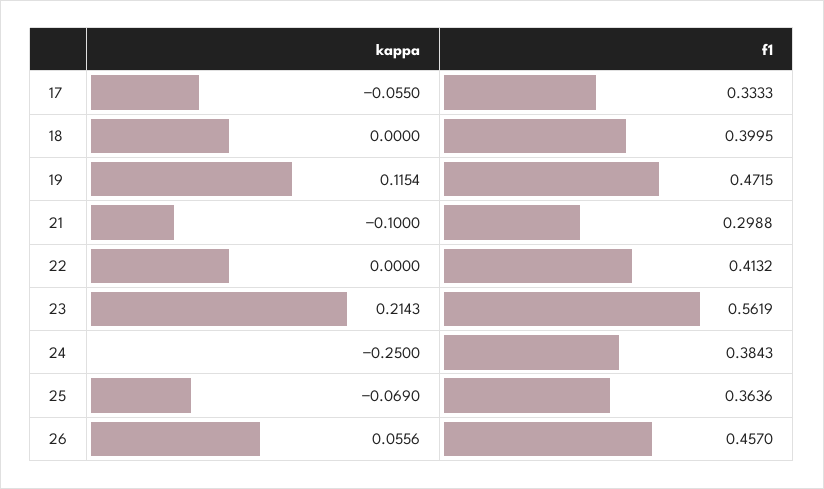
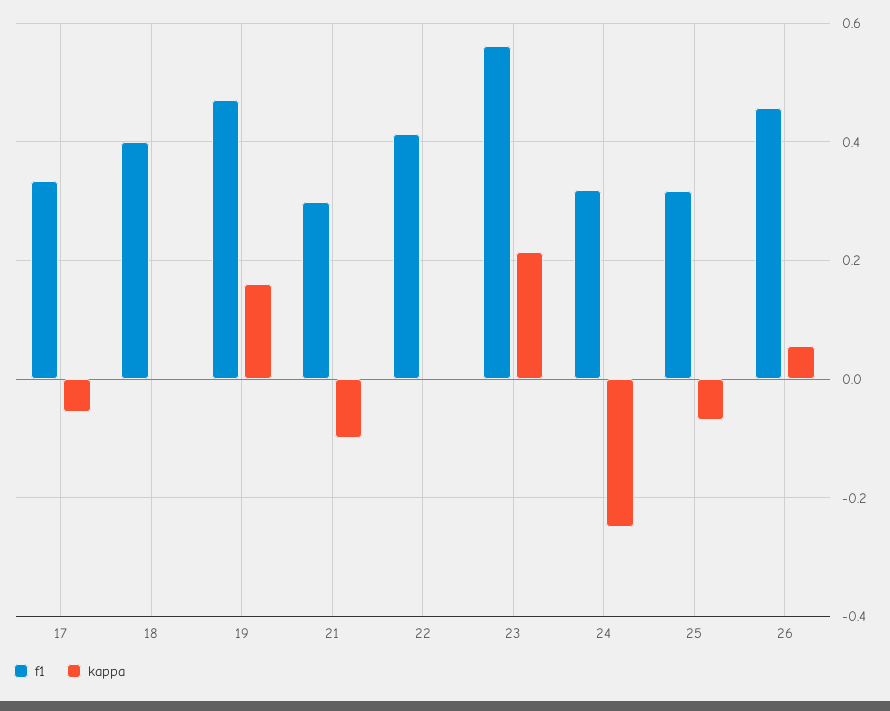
kappa, 19: 0.1154 -> 0.16
f1, 24: 0.3843 -> 0.32
f1, 25: 0.3636 -> 0.32

